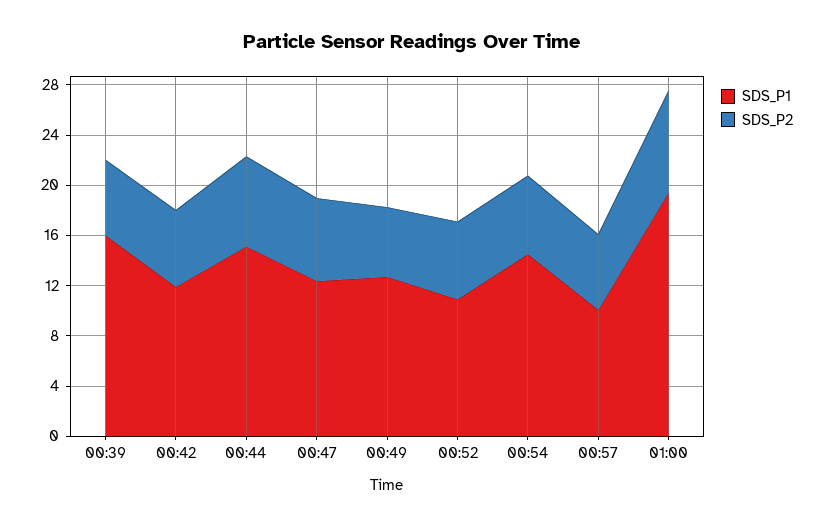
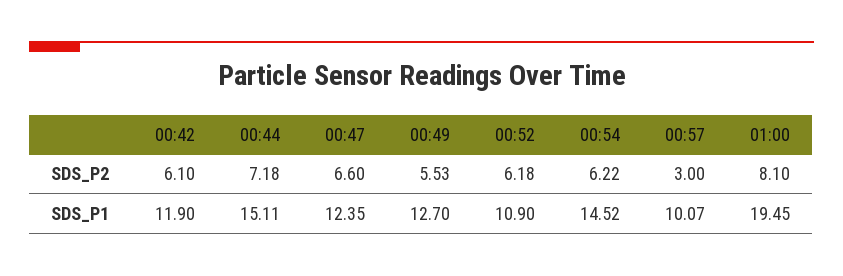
SDS_P1, 00:39: 16 -> none
SDS_P2, 00:39: 6 -> none
SDS_P2, 00:57: 6 -> 3

